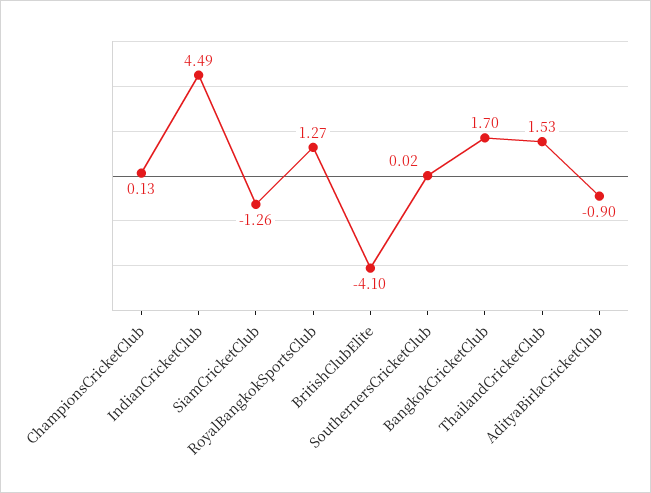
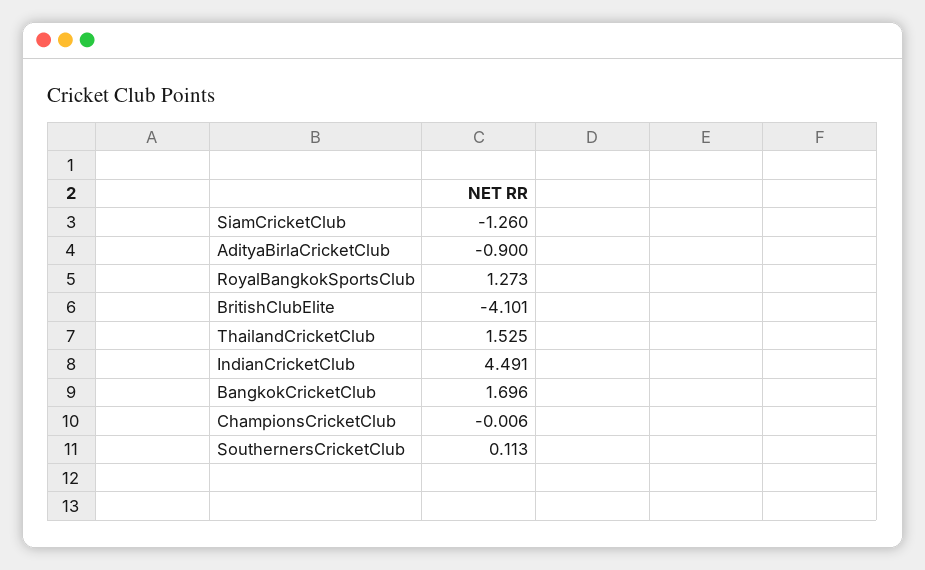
ChampionsCricketClub: 0.13 -> -0.006
SouthernersCricketClub: 0.02 -> 0.113

